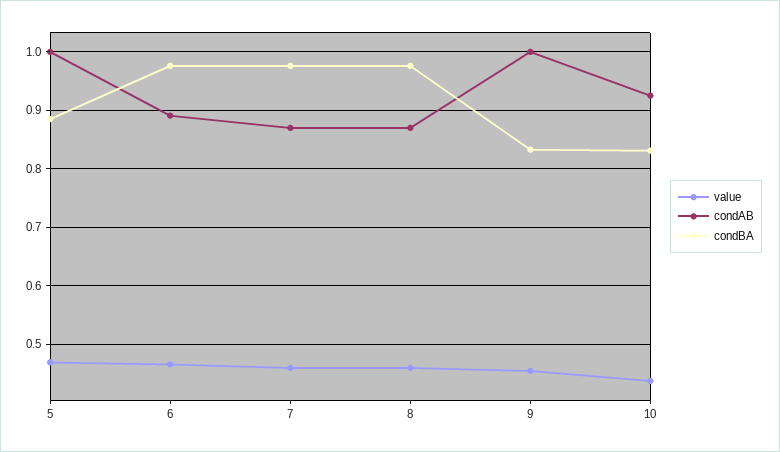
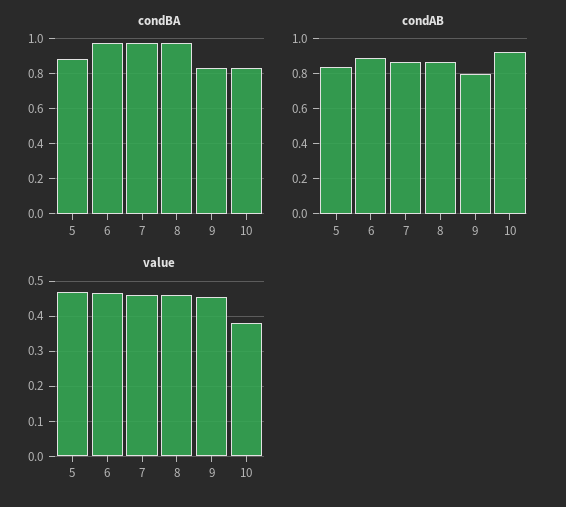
condAB, 5: 1 -> 0.85
condAB, 9: 1 -> 0.8
value, 10: 0.44 -> 0.38

